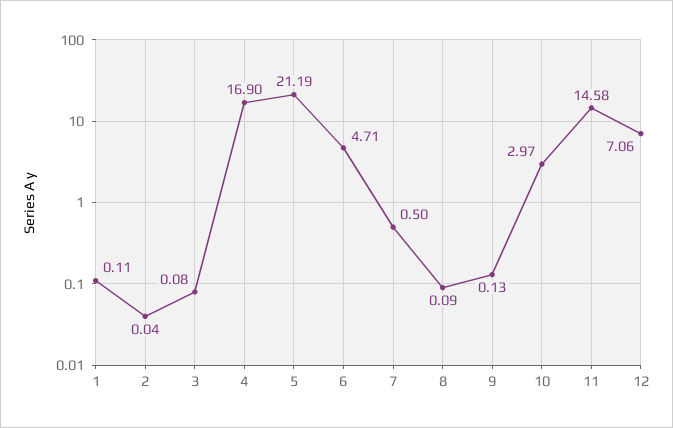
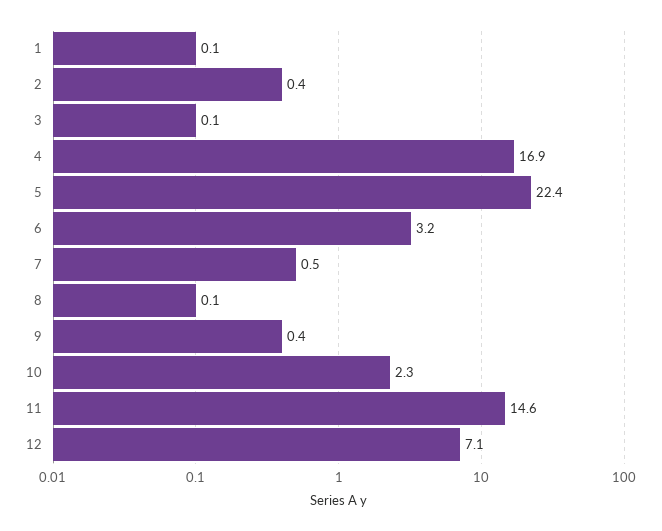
2: 0.04 -> 0.4
5: 21.19 -> 22.4
6: 4.71 -> 3.2
9: 0.13 -> 0.4
10: 2.97 -> 2.3

